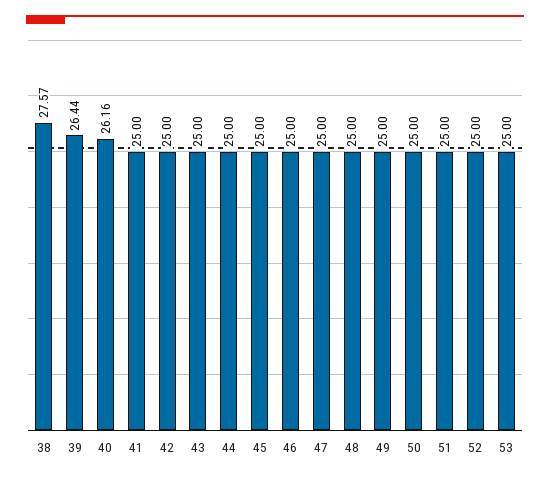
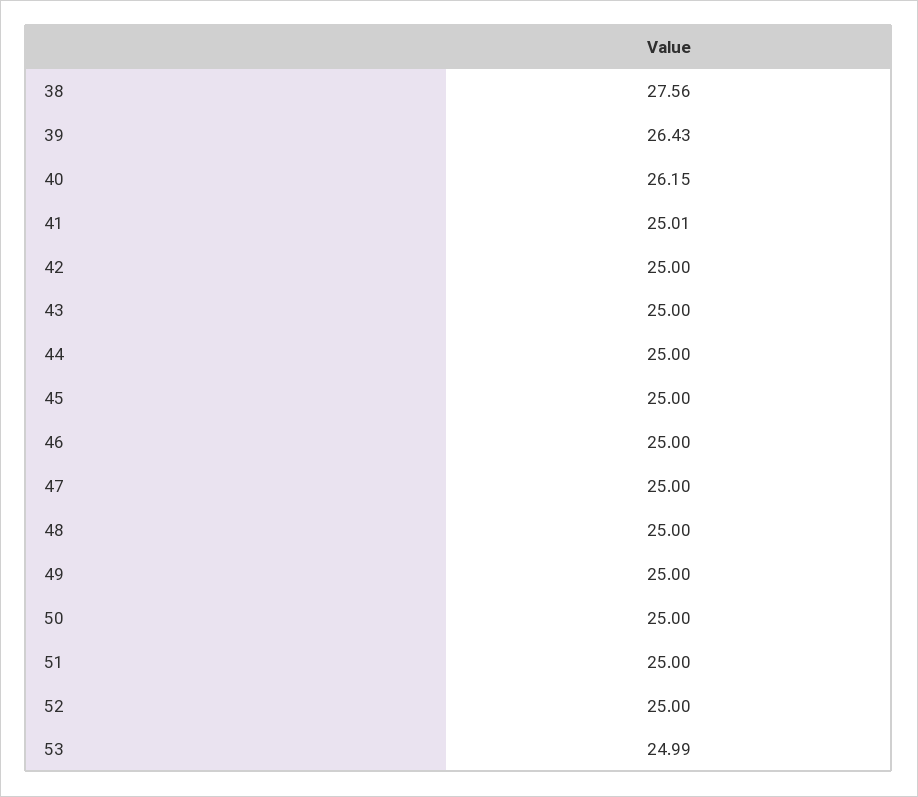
38: 27.57 -> 27.56
39: 26.44 -> 26.43
40: 26.16 -> 26.15
41: 25 -> 25.01
53: 25 -> 24.99

